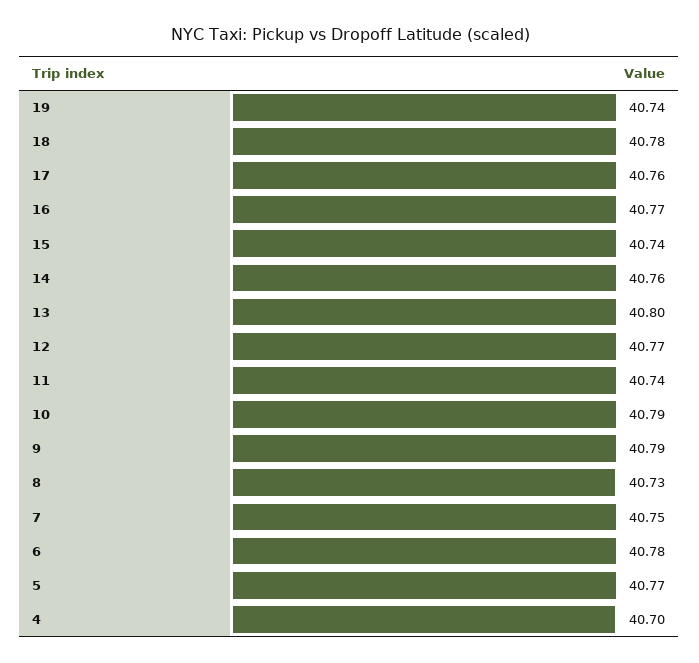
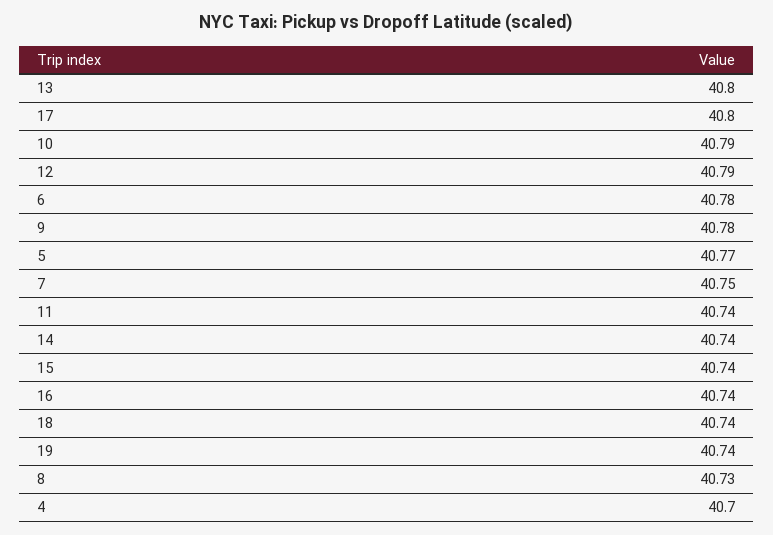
18: 40.78 -> 40.74
17: 40.76 -> 40.8
16: 40.77 -> 40.74
14: 40.76 -> 40.74
12: 40.77 -> 40.79
9: 40.79 -> 40.78

